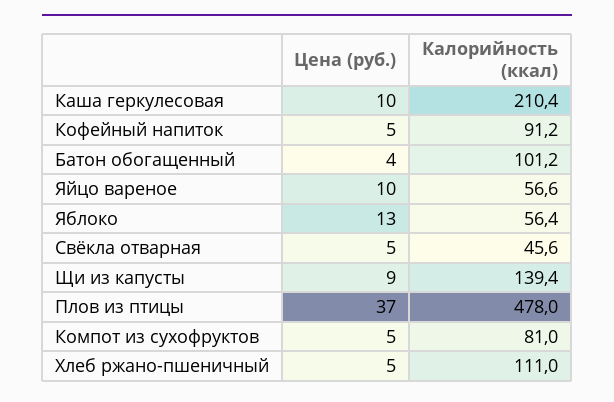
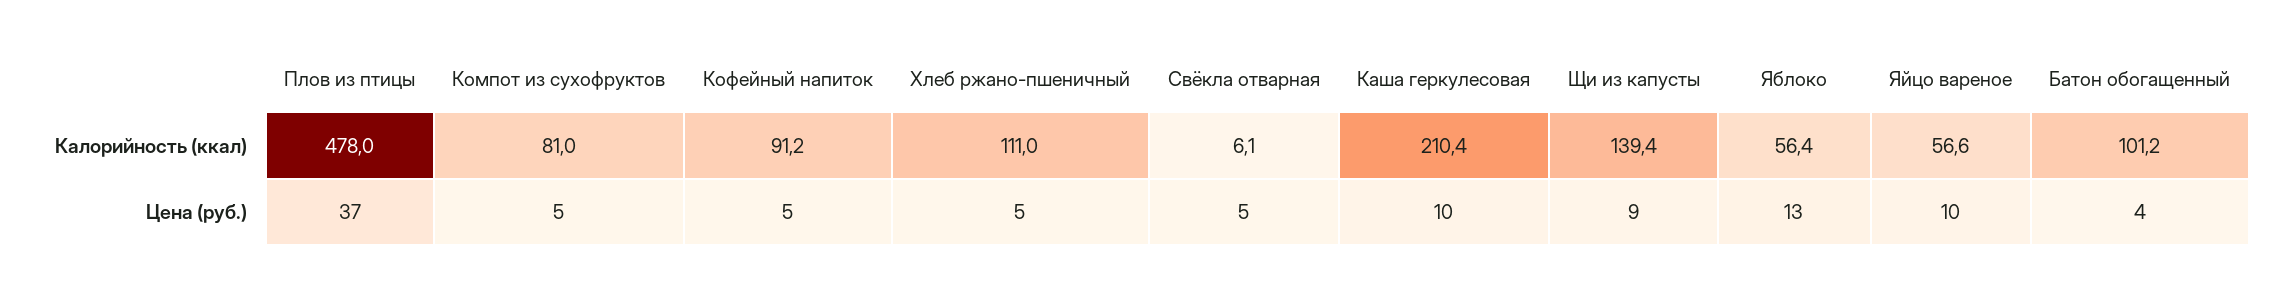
Калорийность (ккал), Свёкла отварная: 45.6 -> 6.1

